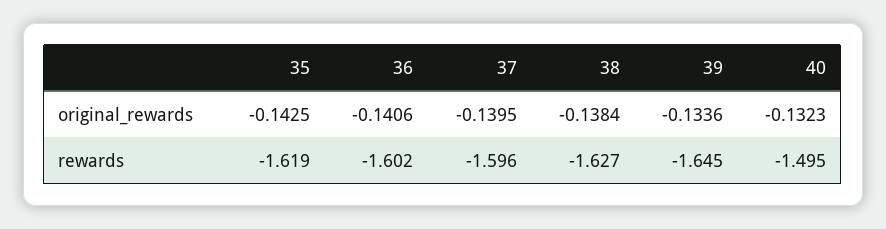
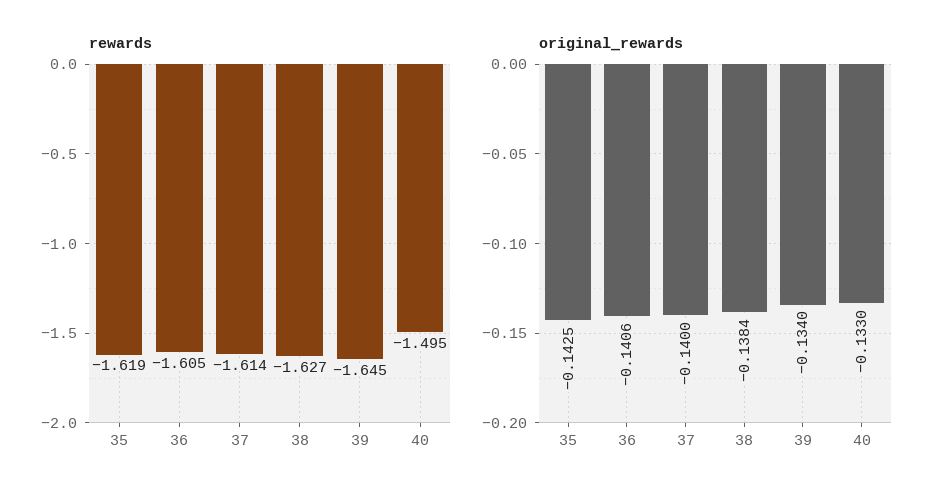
original_rewards, 37: -0.1395 -> -0.14
original_rewards, 39: -0.1336 -> -0.134
original_rewards, 40: -0.1323 -> -0.133
rewards, 36: -1.602 -> -1.605
rewards, 37: -1.596 -> -1.614

